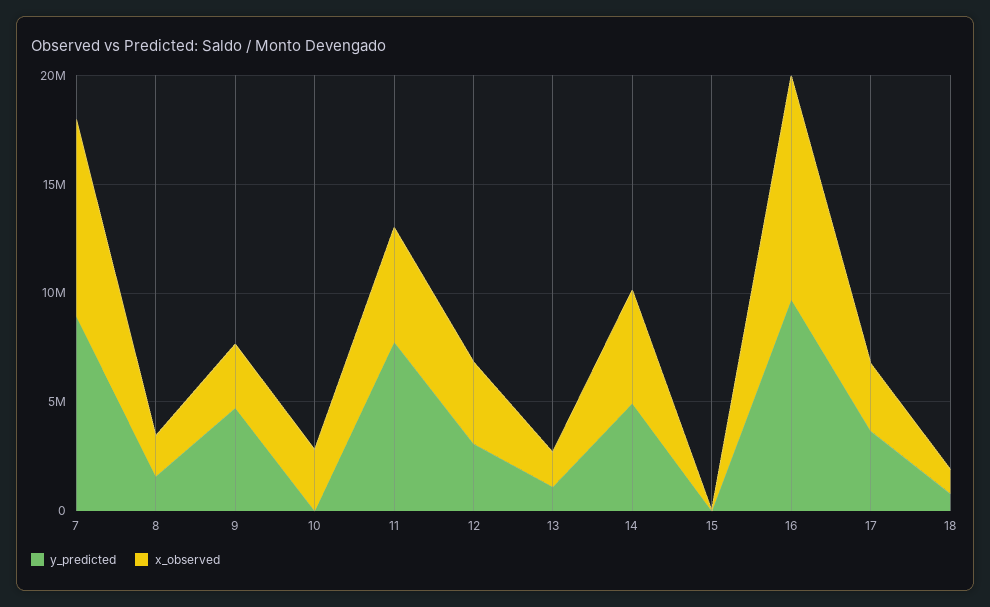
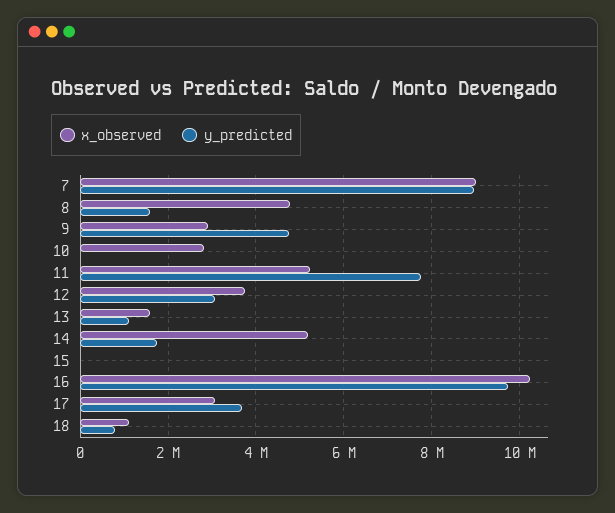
x_observed, 8: 2000000 -> 4800000
y_predicted, 14: 5000000 -> 1800000

